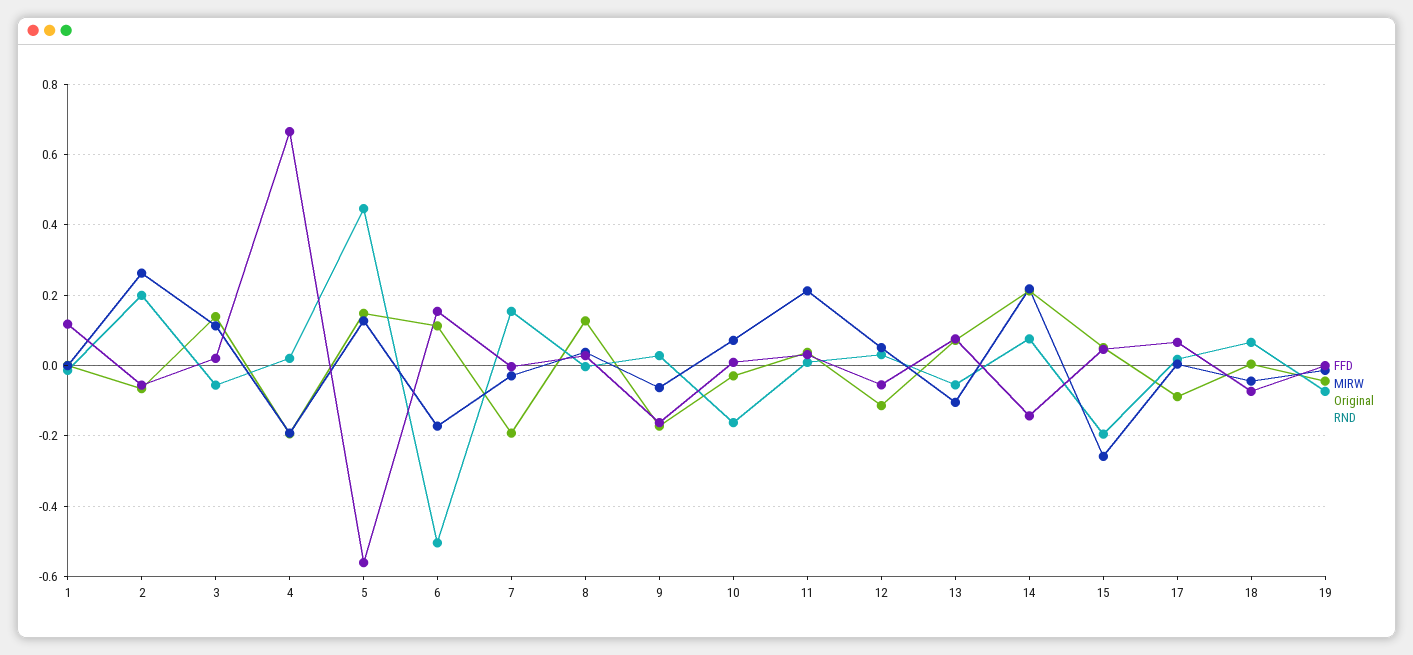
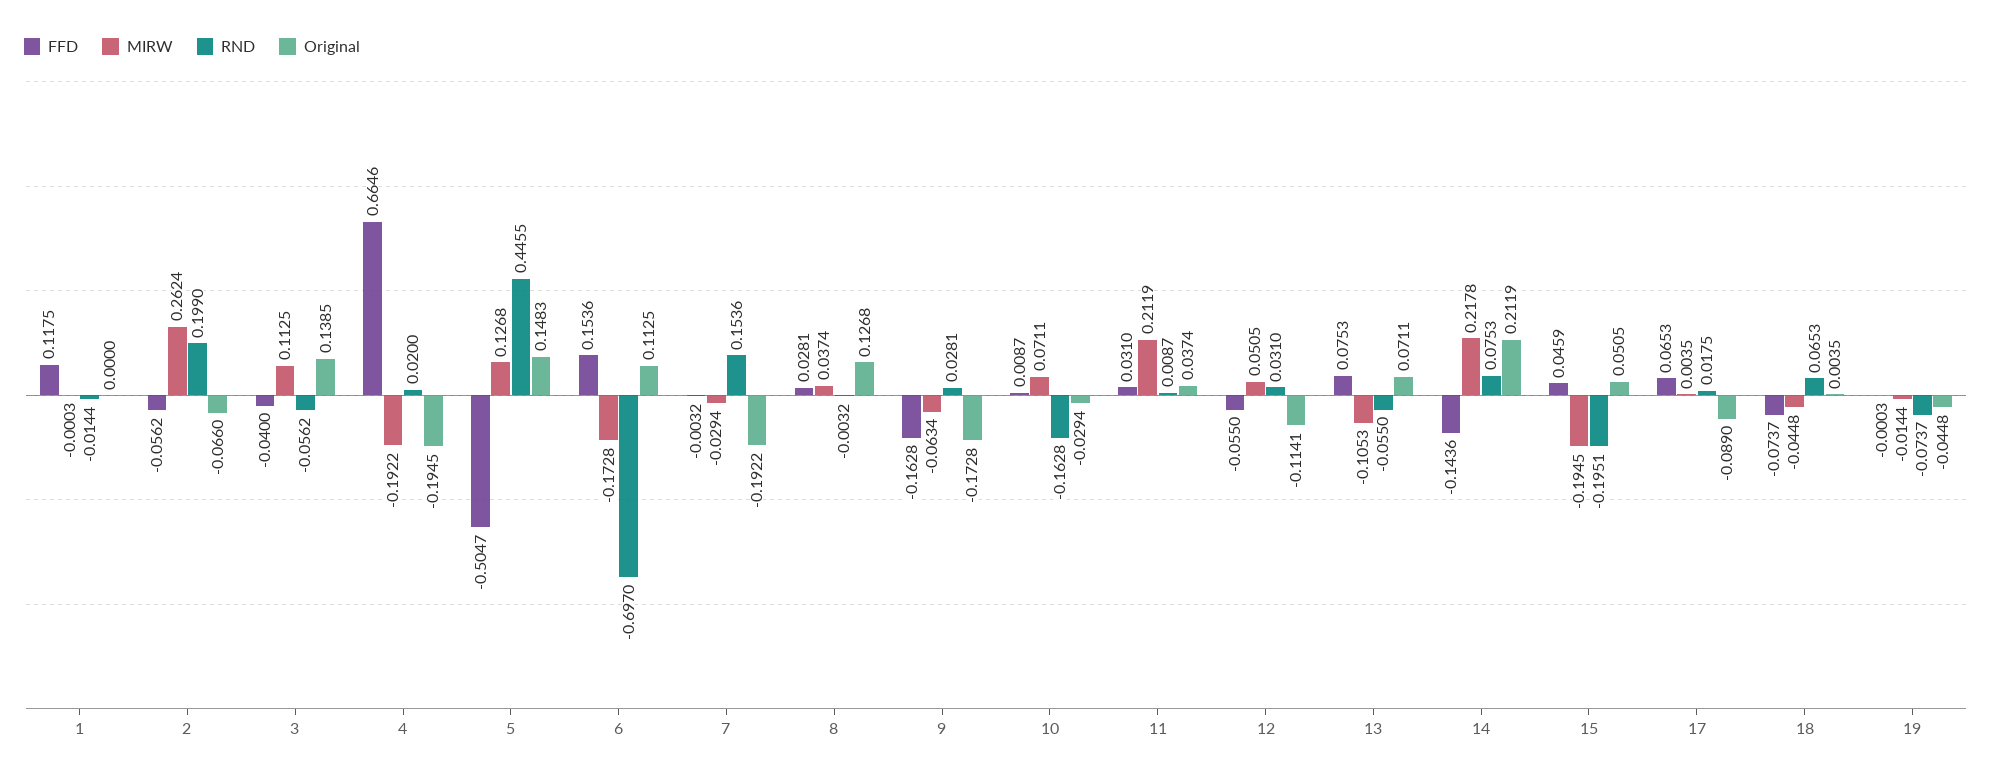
FFD, 3: 0.02 -> -0.04
FFD, 5: -0.56 -> -0.5047
RND, 6: -0.5 -> -0.697
MIRW, 15: -0.26 -> -0.1945

